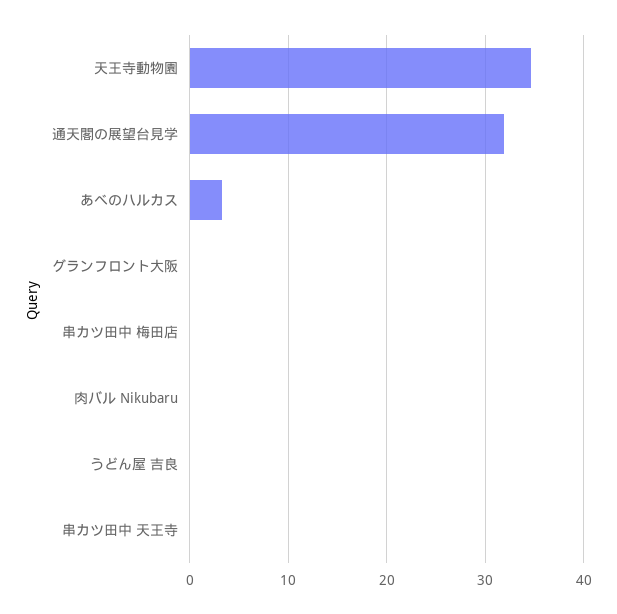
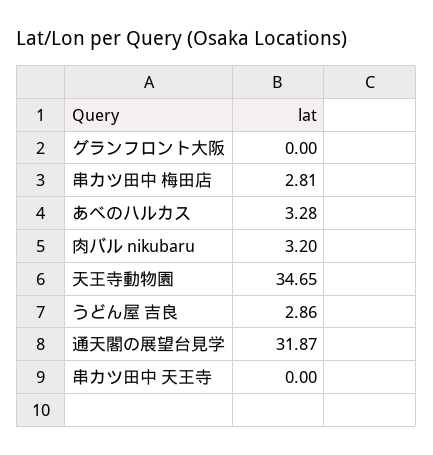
串カツ田中 梅田店: 0 -> 2.81
肉バル Nikubaru: 0 -> 3.2
うどん屋 吉良: 0 -> 2.86

